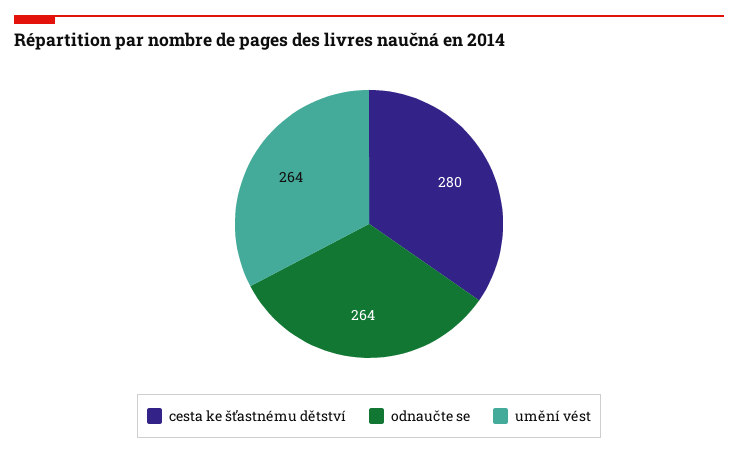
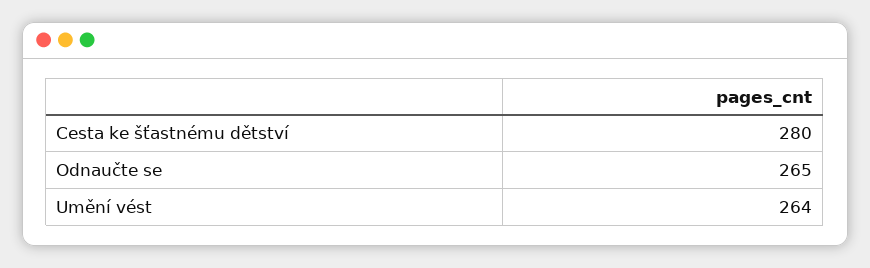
odnaučte se: 264 -> 265

